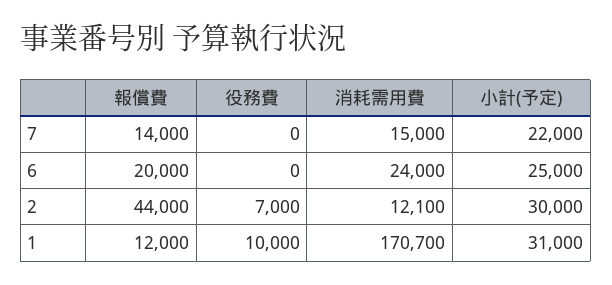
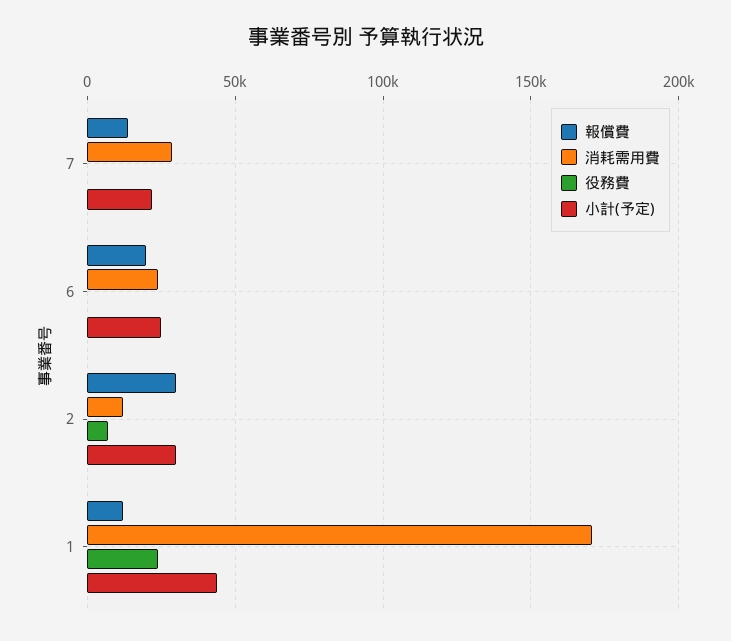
消耗需用費, 7: 15000 -> 30000
報償費, 2: 44000 -> 30000
役務費, 1: 10000 -> 25000
小計(予定), 1: 31000 -> 45000

